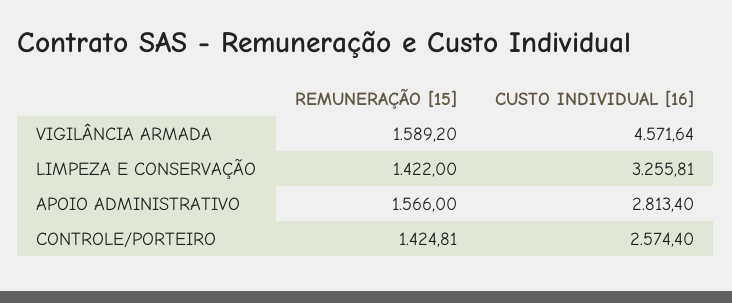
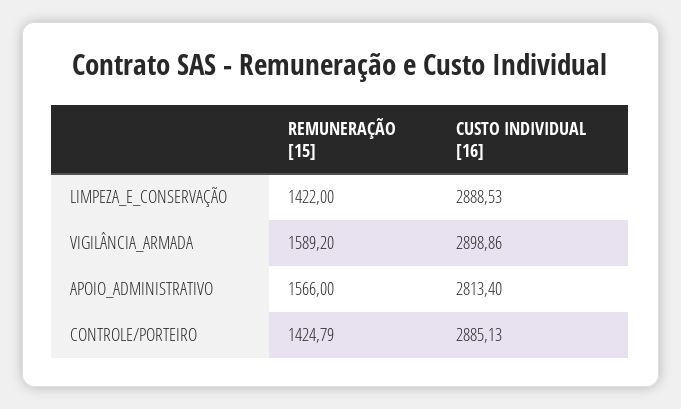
CUSTO INDIVIDUAL [16], VIGILÂNCIA ARMADA: 4571.64 -> 2898.86
CUSTO INDIVIDUAL [16], LIMPEZA E CONSERVAÇÃO: 3255.81 -> 2888.53
REMUNERAÇÃO [15], CONTROLE/PORTEIRO: 1424.81 -> 1424.79
CUSTO INDIVIDUAL [16], CONTROLE/PORTEIRO: 2574.4 -> 2885.13

